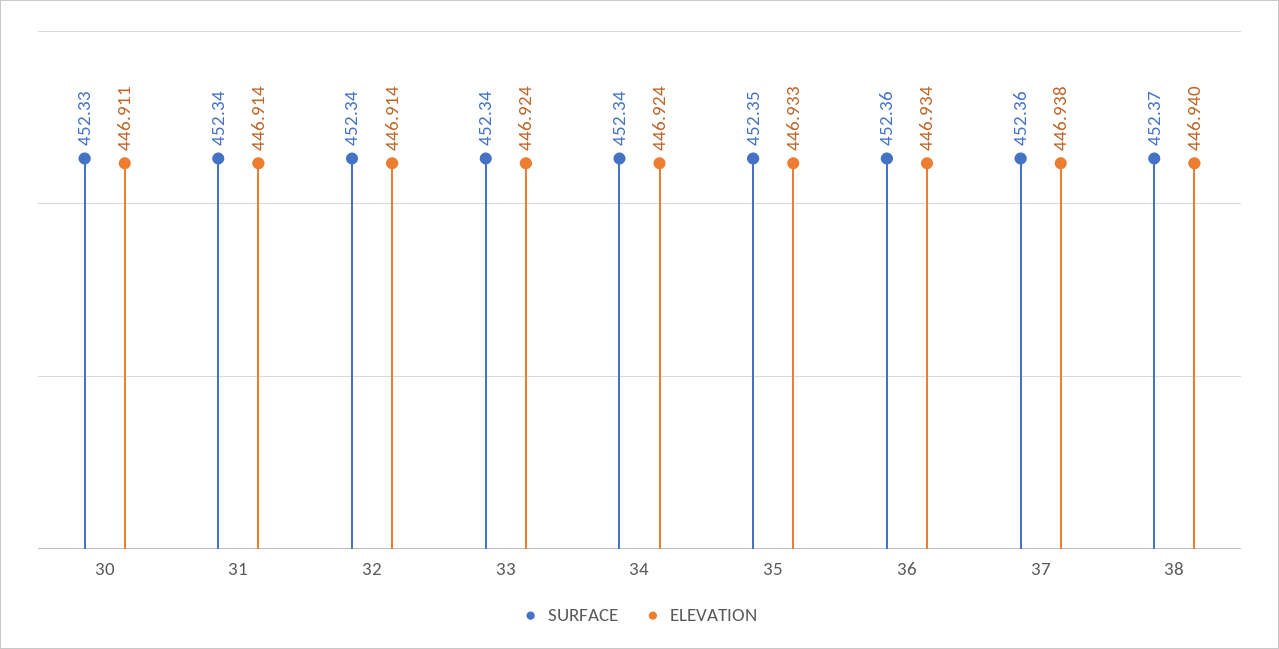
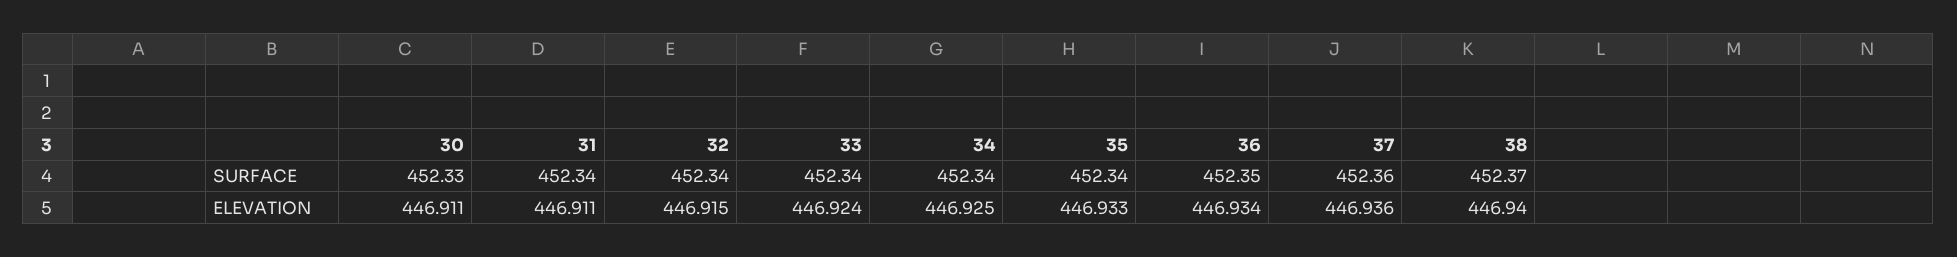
ELEVATION, 31: 446.914 -> 446.911
ELEVATION, 32: 446.914 -> 446.915
ELEVATION, 34: 446.924 -> 446.925
SURFACE, 35: 452.35 -> 452.34
SURFACE, 36: 452.36 -> 452.35
ELEVATION, 37: 446.938 -> 446.936

